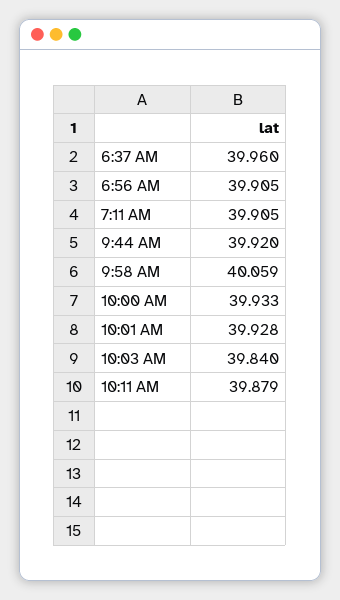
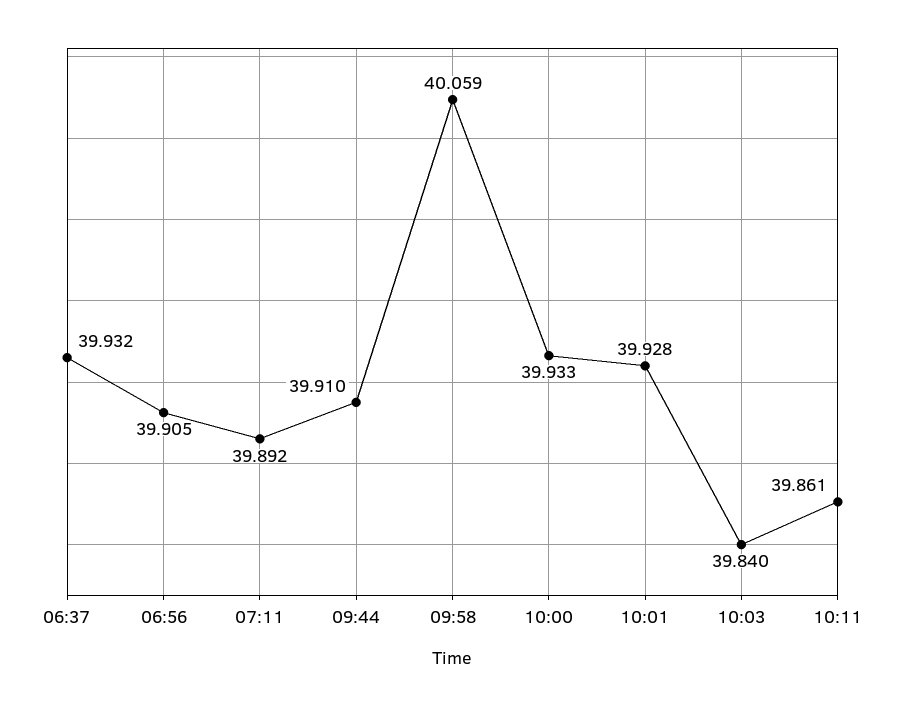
6:37 AM: 39.96 -> 39.932
7:11 AM: 39.905 -> 39.892
9:44 AM: 39.92 -> 39.91
10:11 AM: 39.879 -> 39.861

